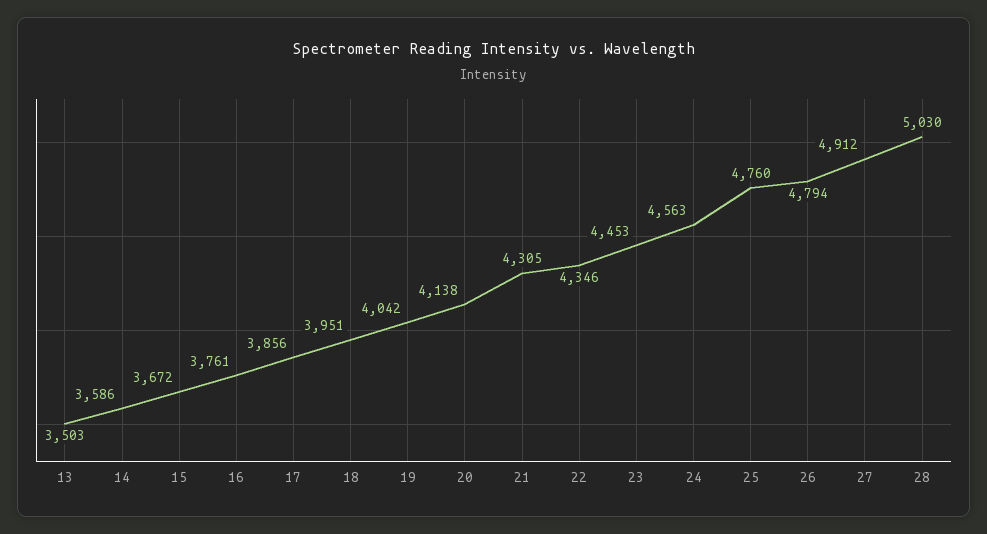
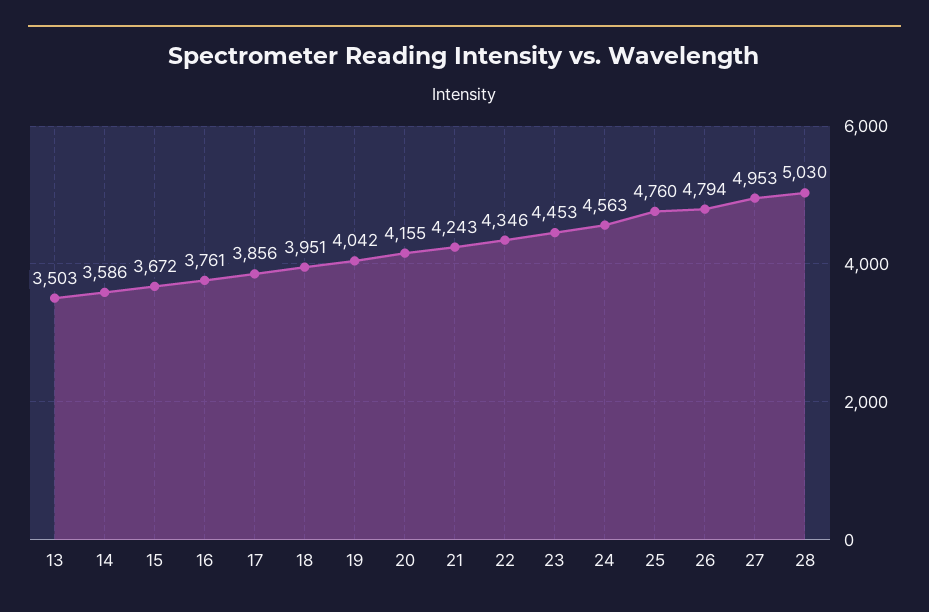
20: 4138 -> 4155
21: 4305 -> 4243
27: 4912 -> 4953

